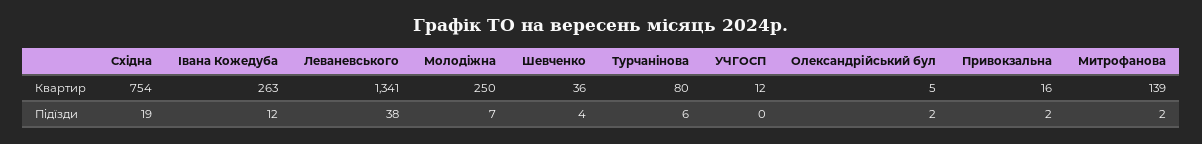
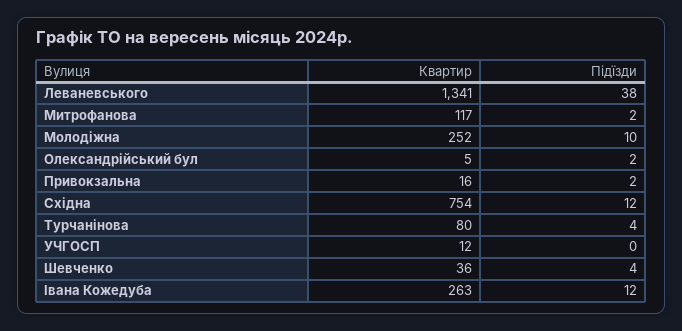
Молодiжна, Квартир: 250 -> 252
Митрофанова, Квартир: 139 -> 117
Схiдна, Підїзди: 19 -> 12
Молодiжна, Підїзди: 7 -> 10
Турчанiнова, Підїзди: 6 -> 4

